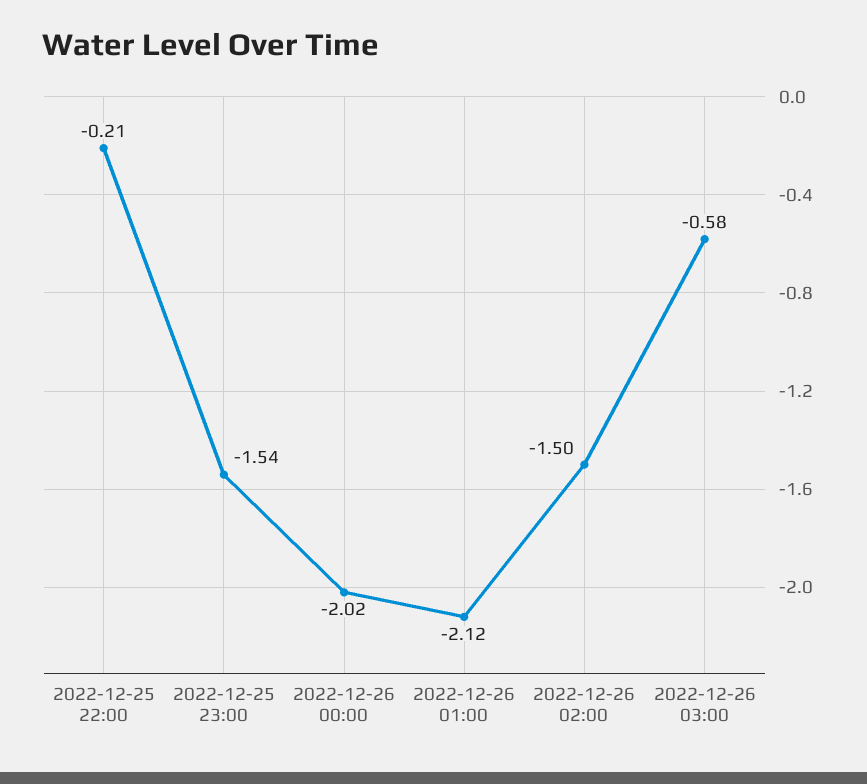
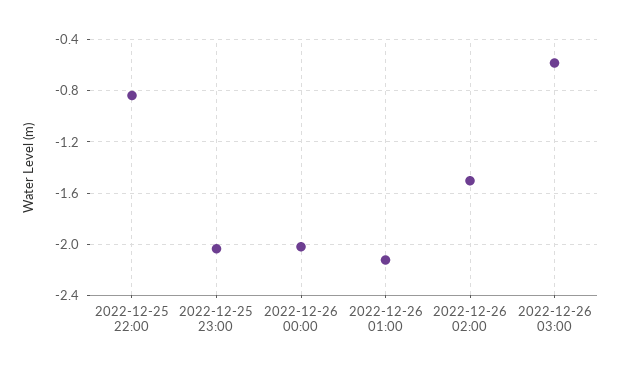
2022-12-25 22:00: -0.21 -> -0.85
2022-12-25 23:00: -1.54 -> -2.05

